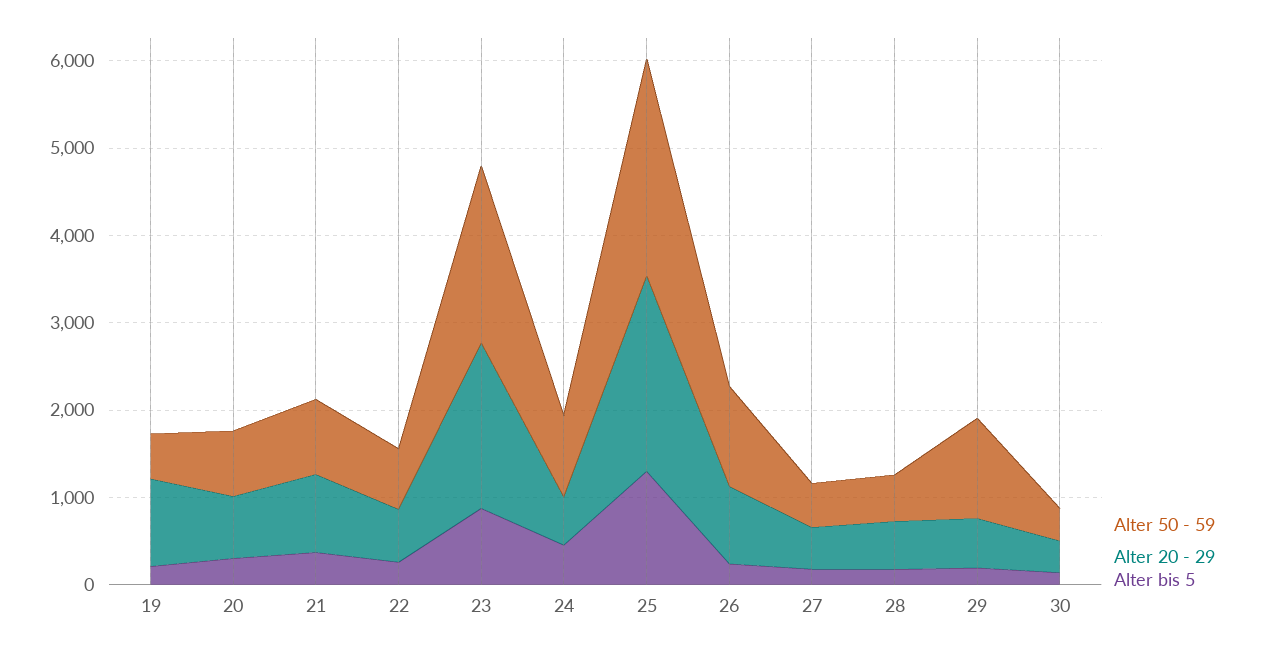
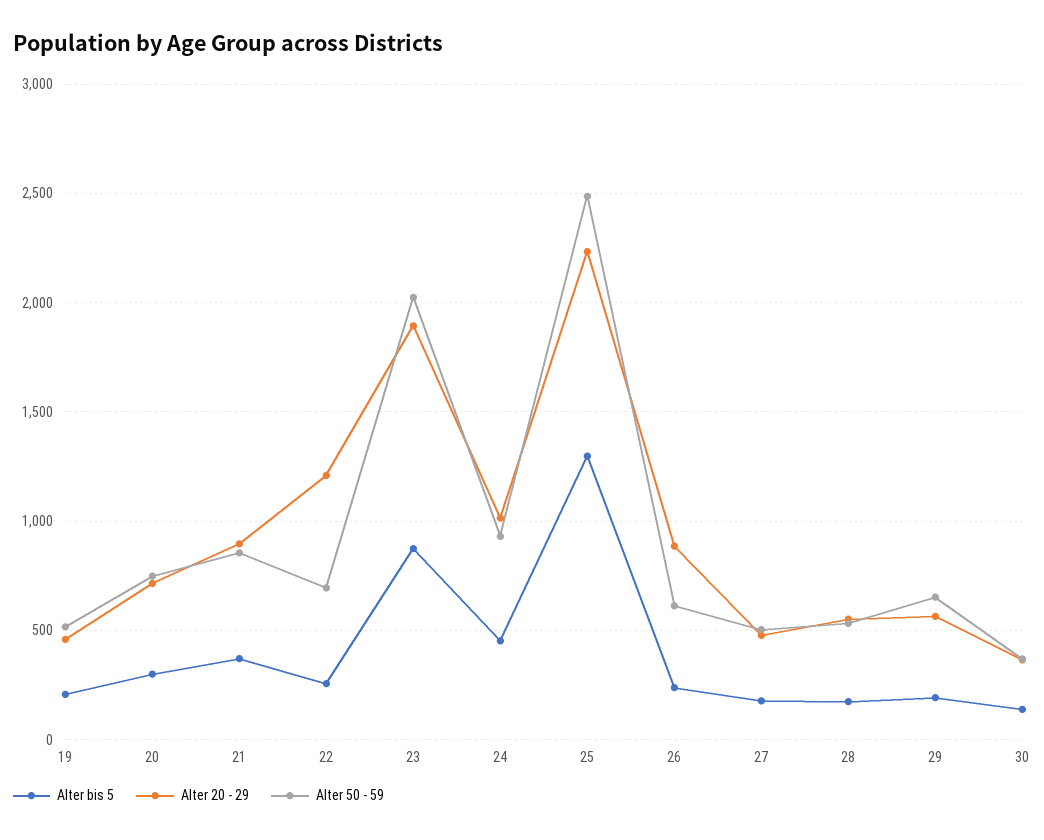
Alter 20 - 29, 19: 1000 -> 450
Alter 20 - 29, 22: 600 -> 1200
Alter 20 - 29, 24: 600 -> 1000
Alter 50 - 59, 26: 1200 -> 600
Alter 50 - 59, 29: 1200 -> 650

